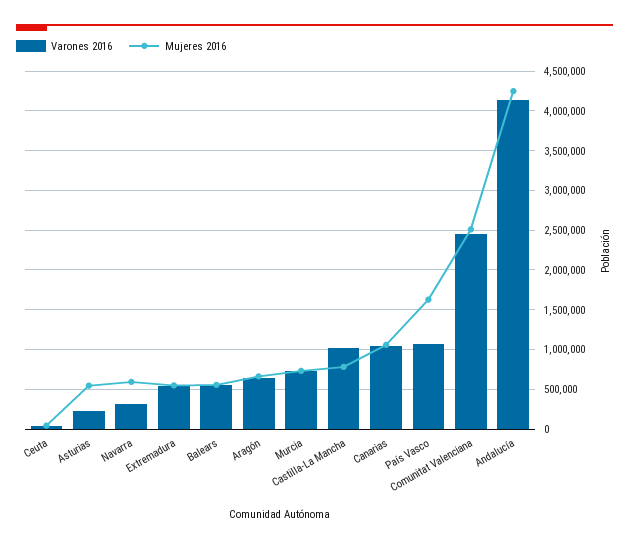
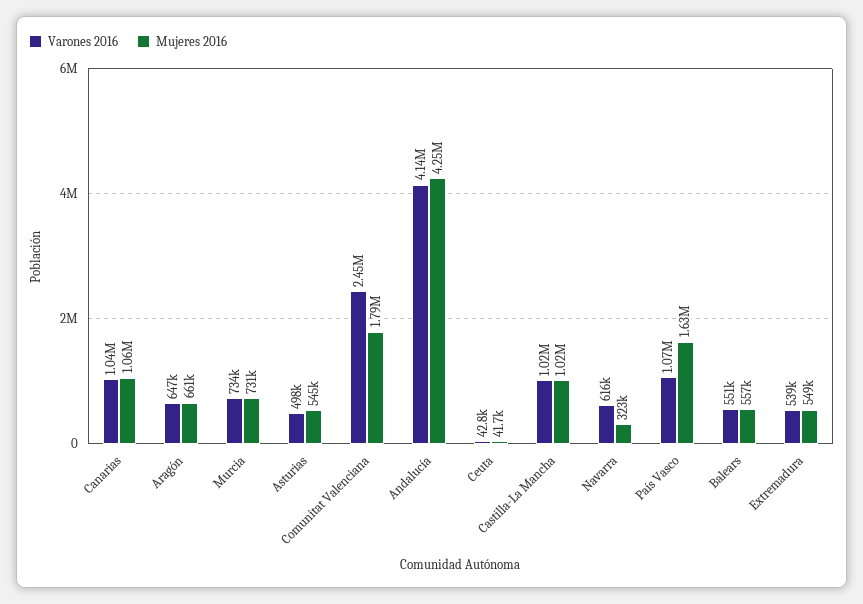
Varones 2016, Asturias: 200000 -> 498000
Varones 2016, Navarra: 300000 -> 616000
Mujeres 2016, Navarra: 600000 -> 323000
Mujeres 2016, Castilla-La Mancha: 800000 -> 1020000
Mujeres 2016, Comunitat Valenciana: 2500000 -> 1790000

